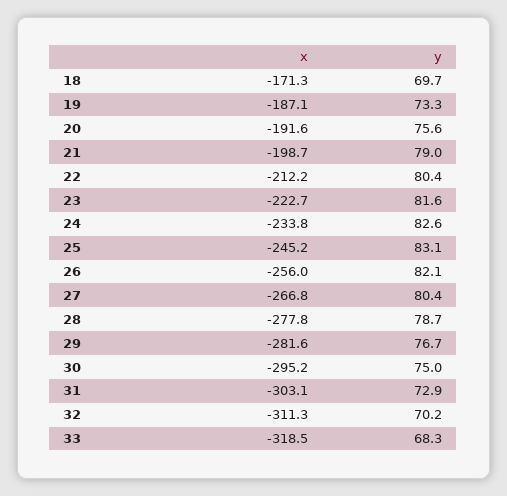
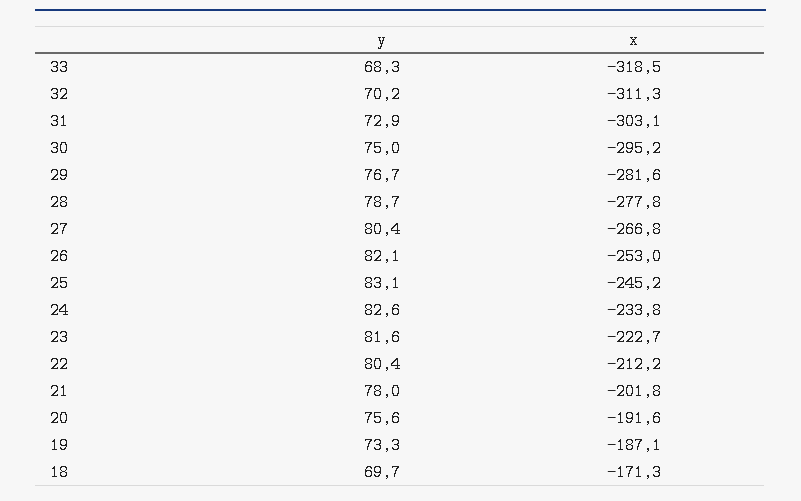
x, 21: -198.7 -> -201.8
y, 21: 79 -> 78
x, 26: -256 -> -253

